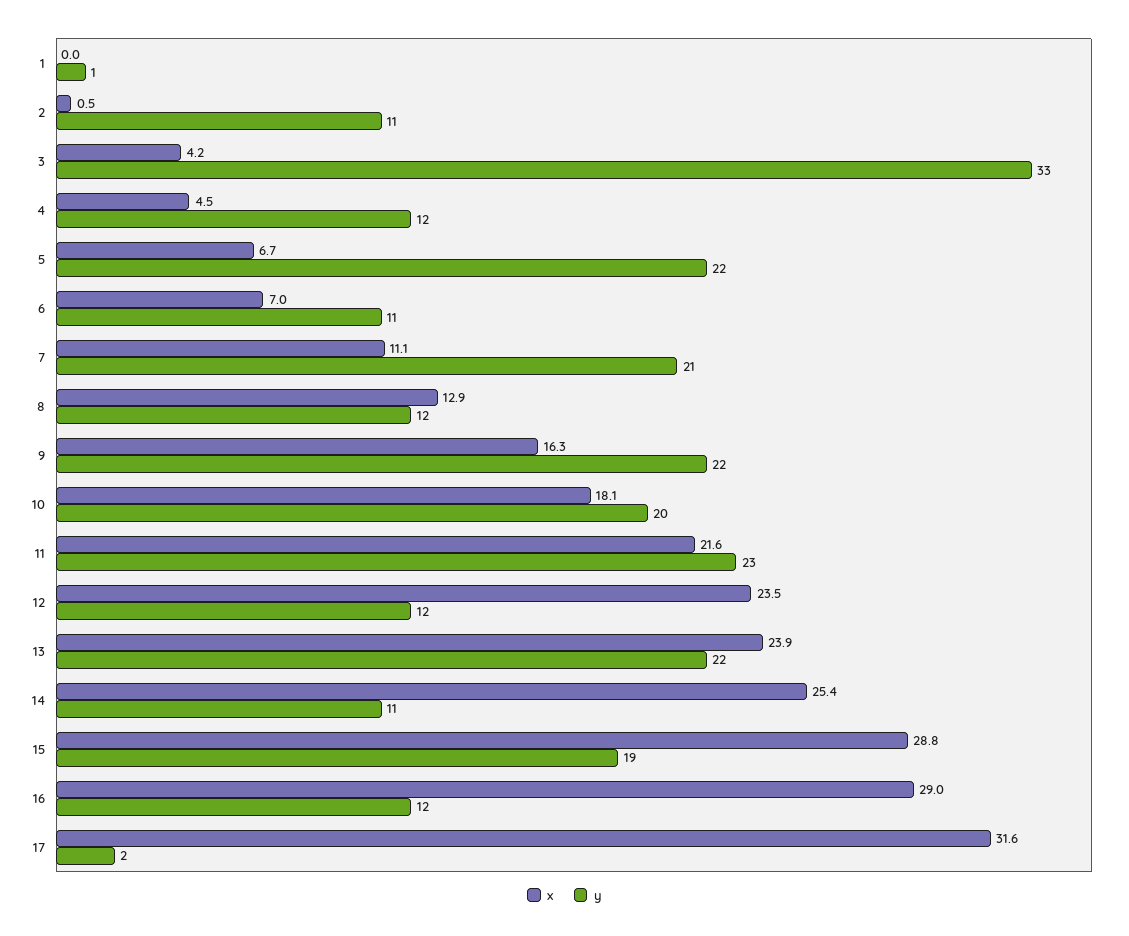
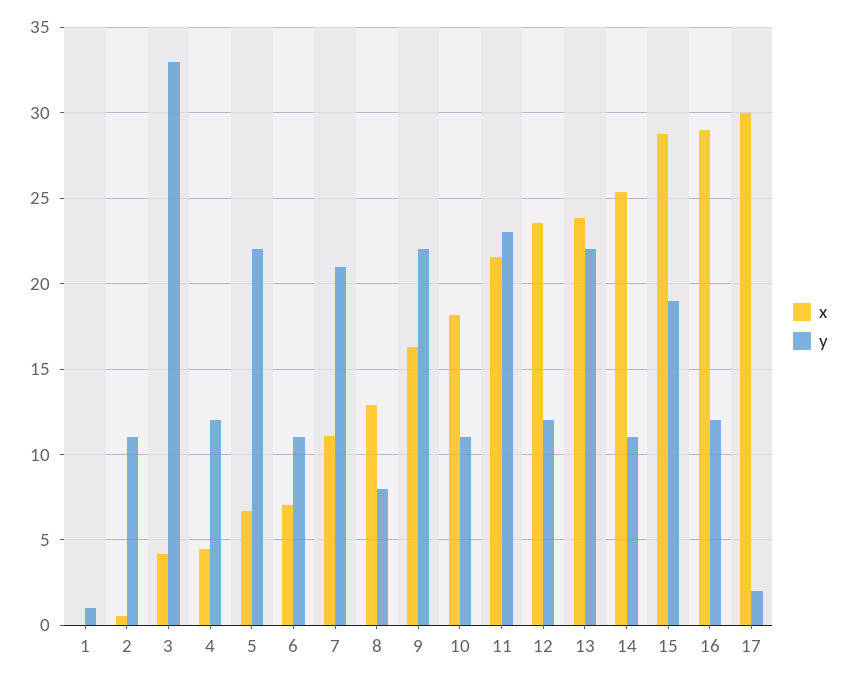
y, 8: 12 -> 8
y, 10: 20 -> 11
x, 17: 31.6 -> 30

